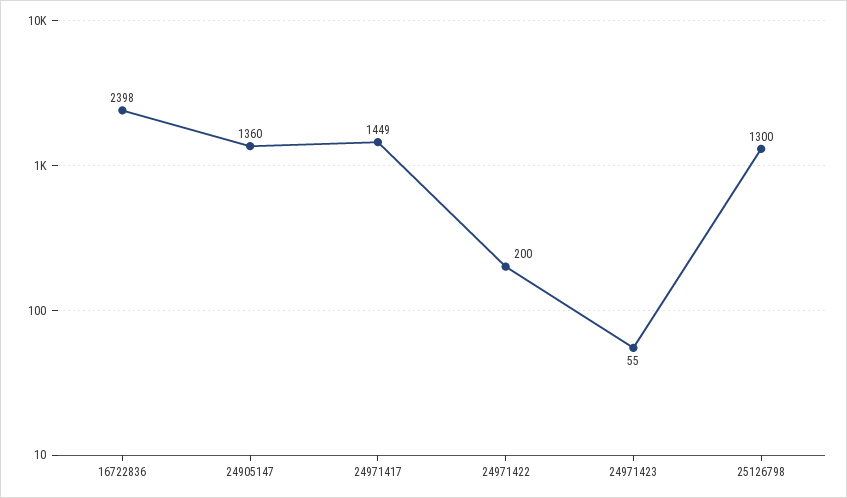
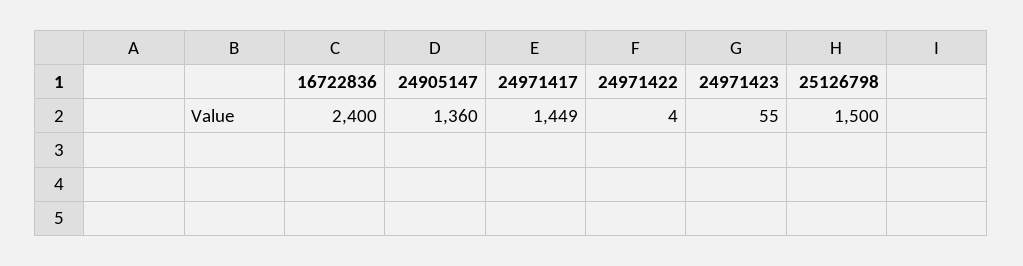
16722836: 2398 -> 2400
24971422: 200 -> 4
25126798: 1300 -> 1500

